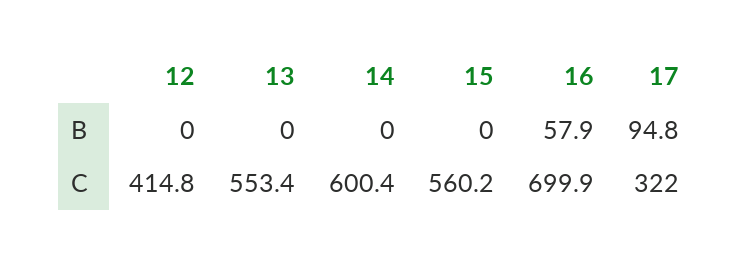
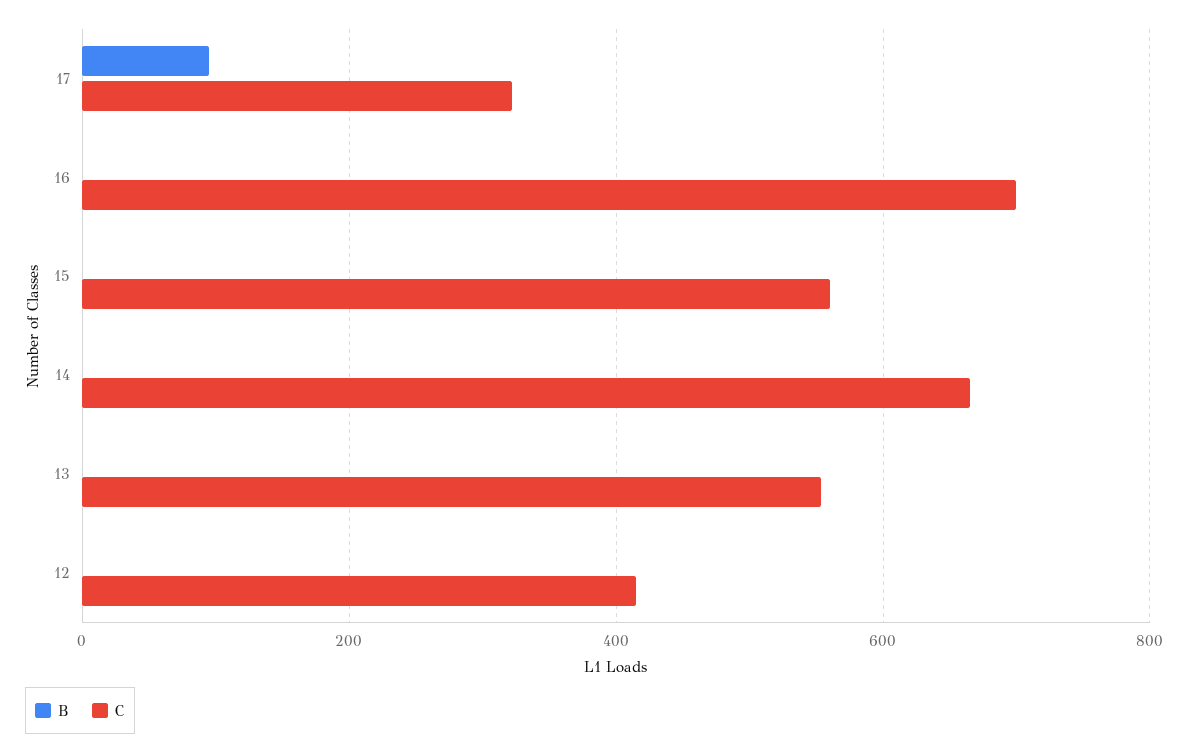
B, 16: 57.9 -> 0
C, 14: 600.4 -> 660

